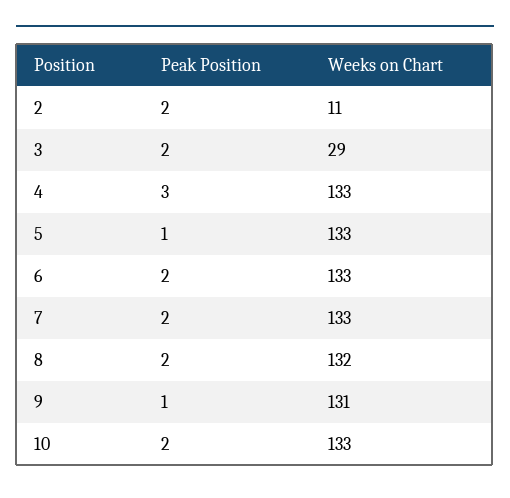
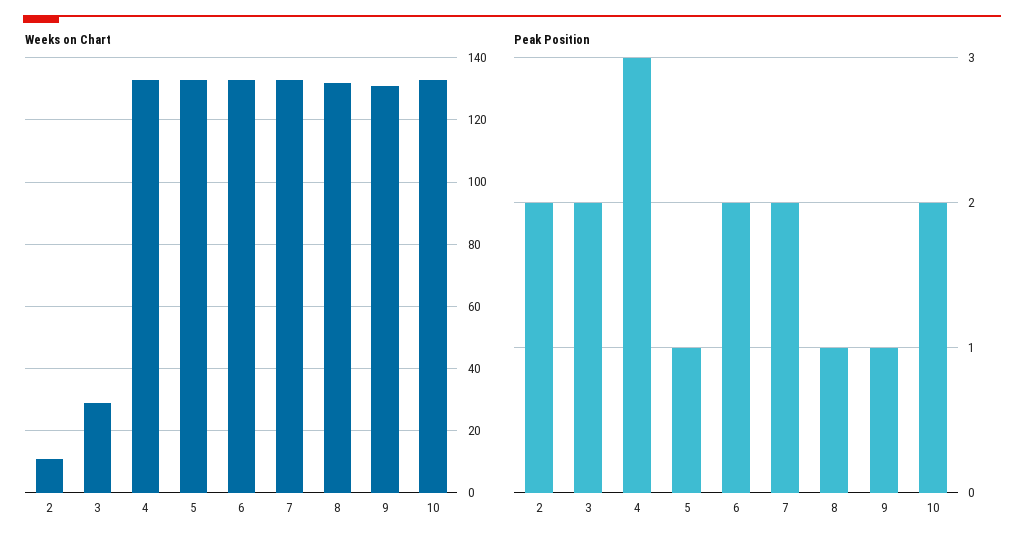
Peak Position, 8: 2 -> 1

